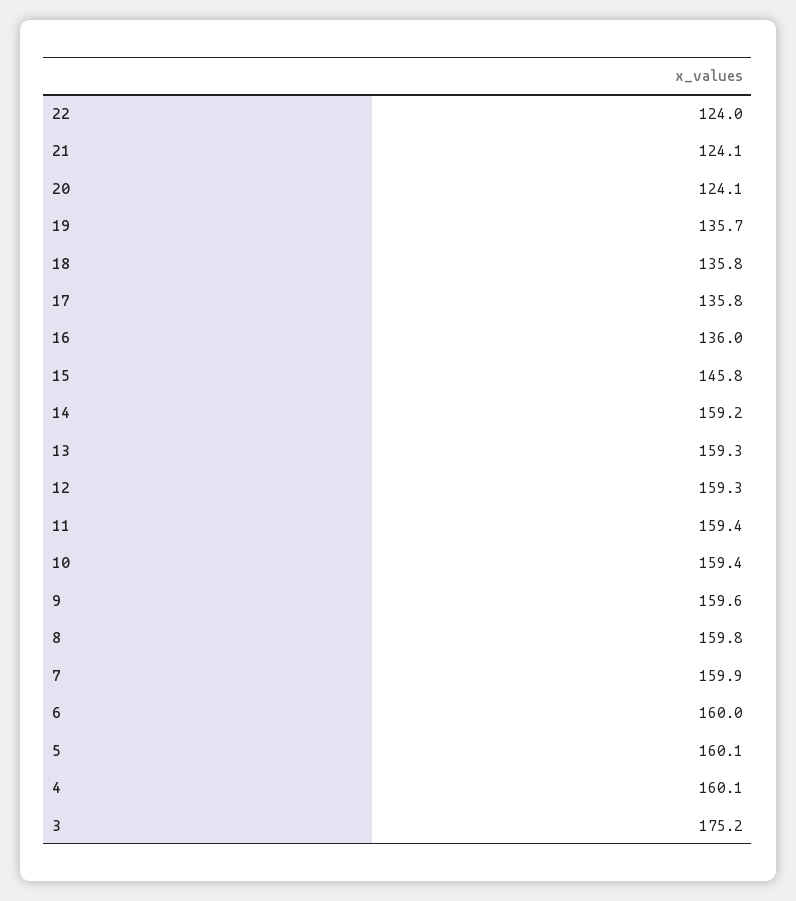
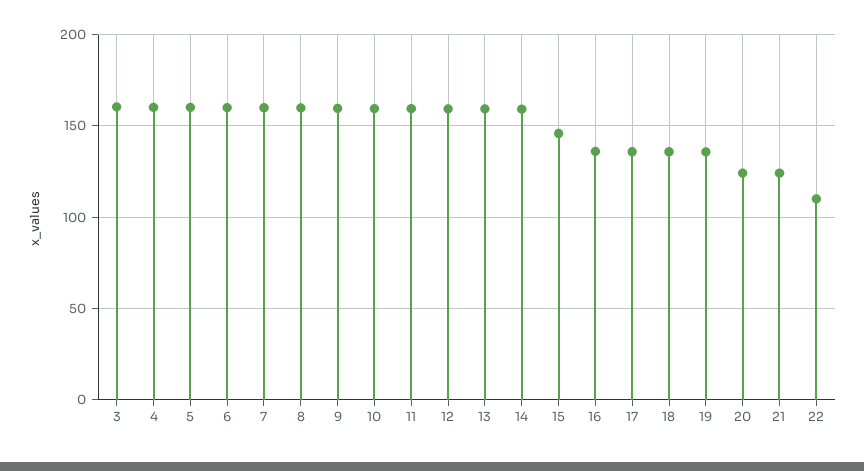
22: 124 -> 110
3: 175.2 -> 160

